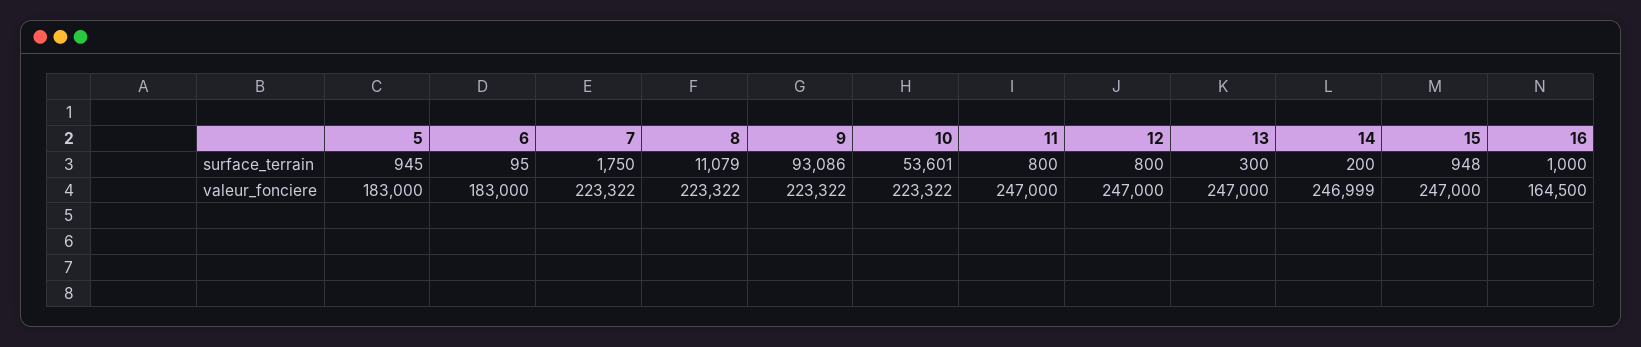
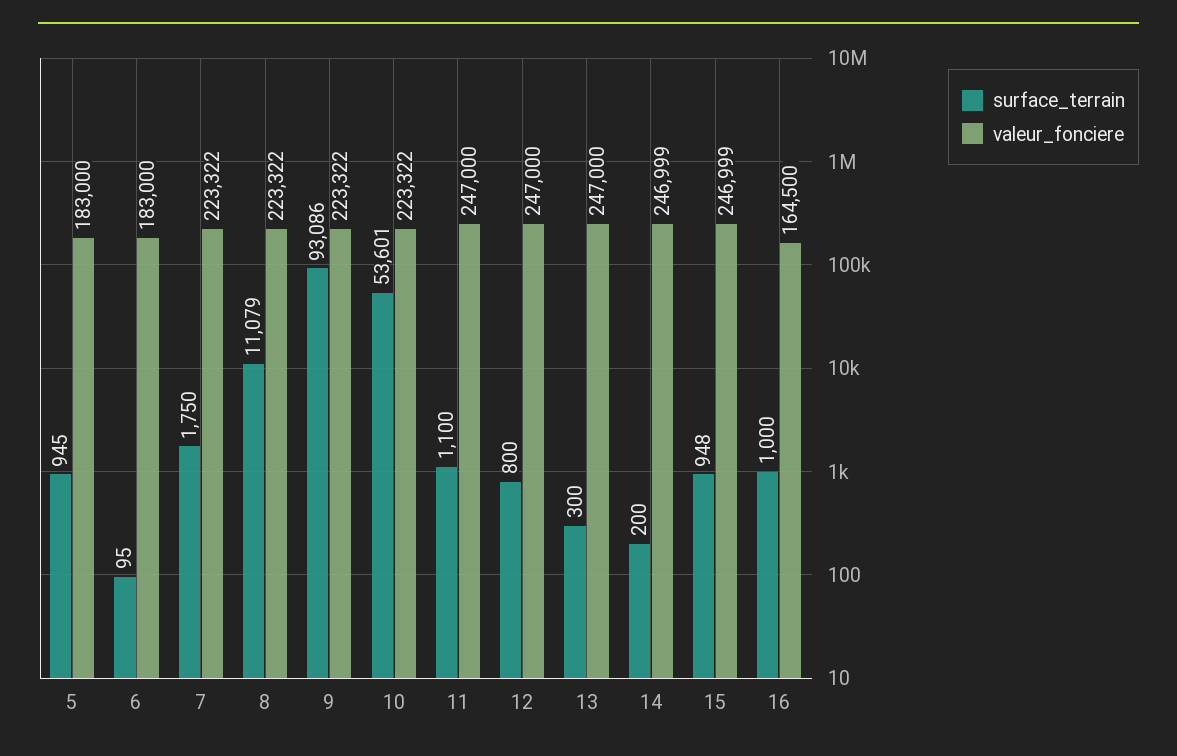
surface_terrain, 11: 800 -> 1100
valeur_fonciere, 15: 247000 -> 246999

